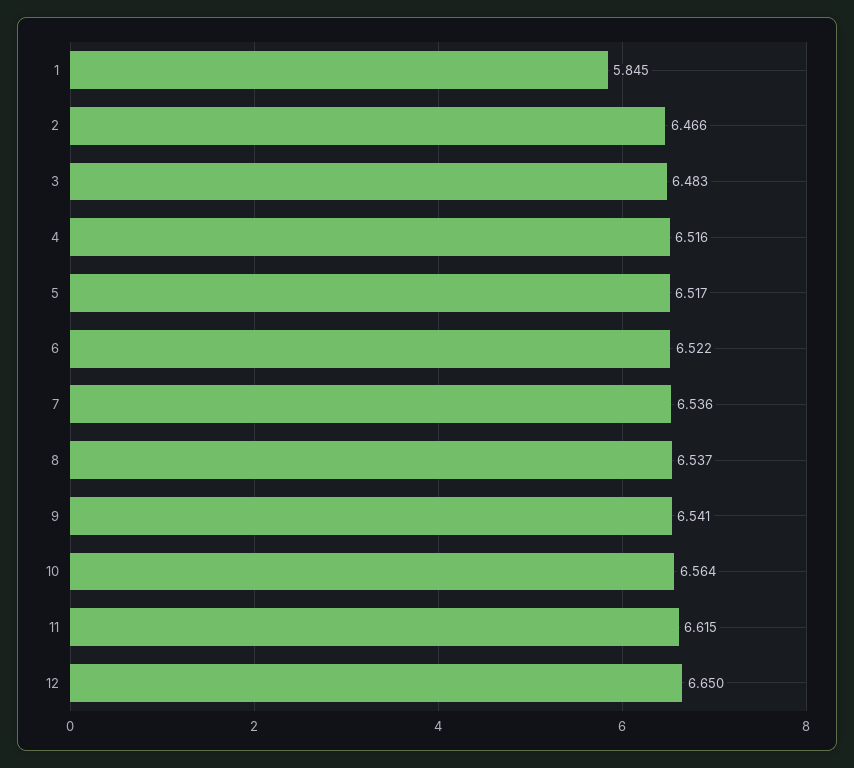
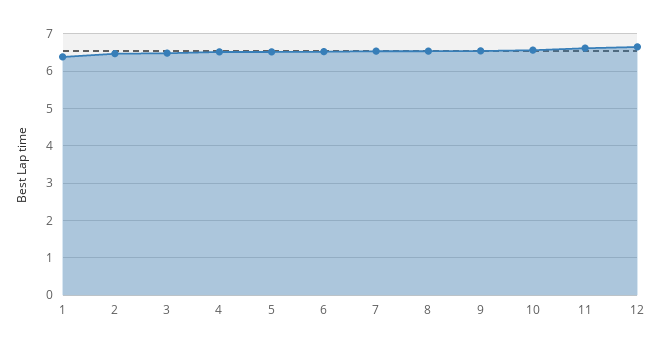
1: 5.845 -> 6.4

